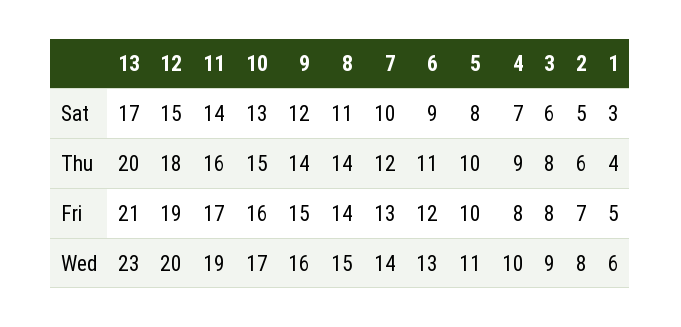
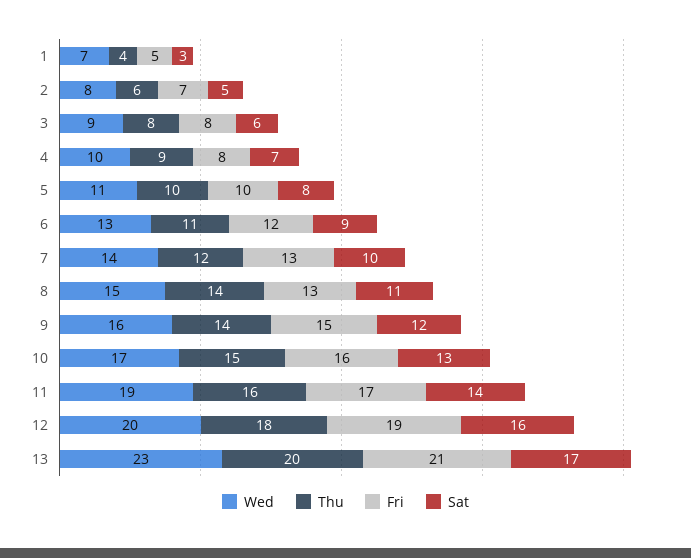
Sat, 12: 15 -> 16
Fri, 8: 14 -> 13
Wed, 1: 6 -> 7

